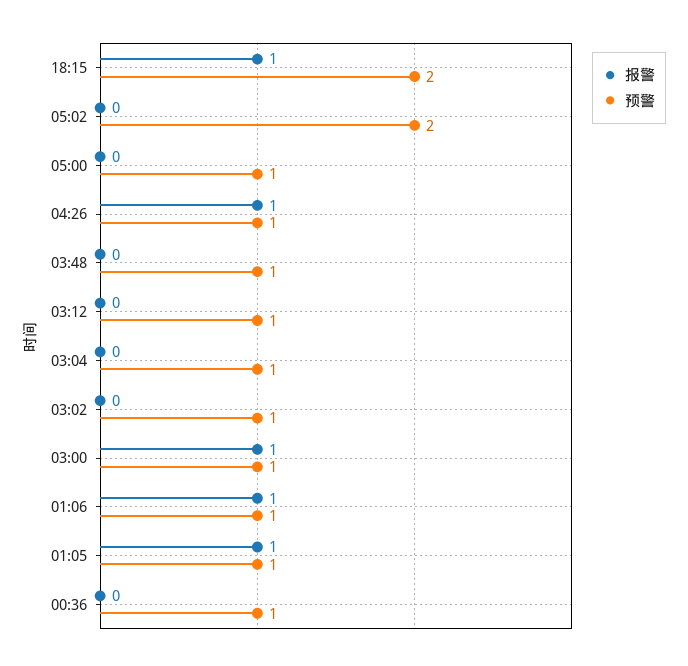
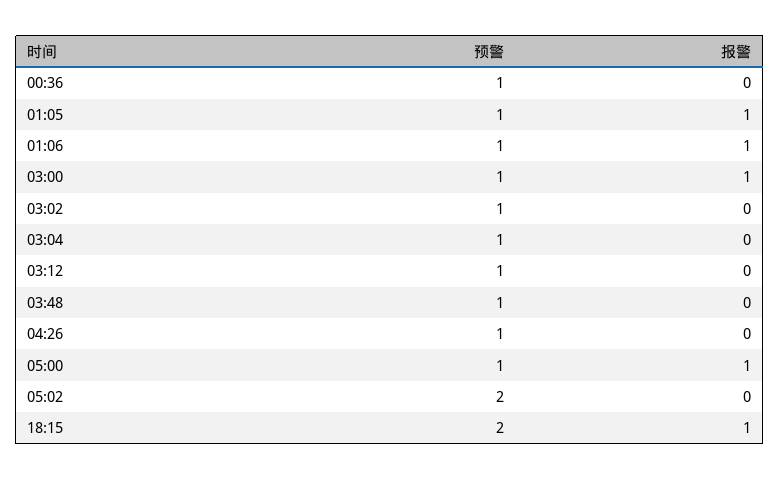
报警, 05:00: 0 -> 1
报警, 04:26: 1 -> 0

